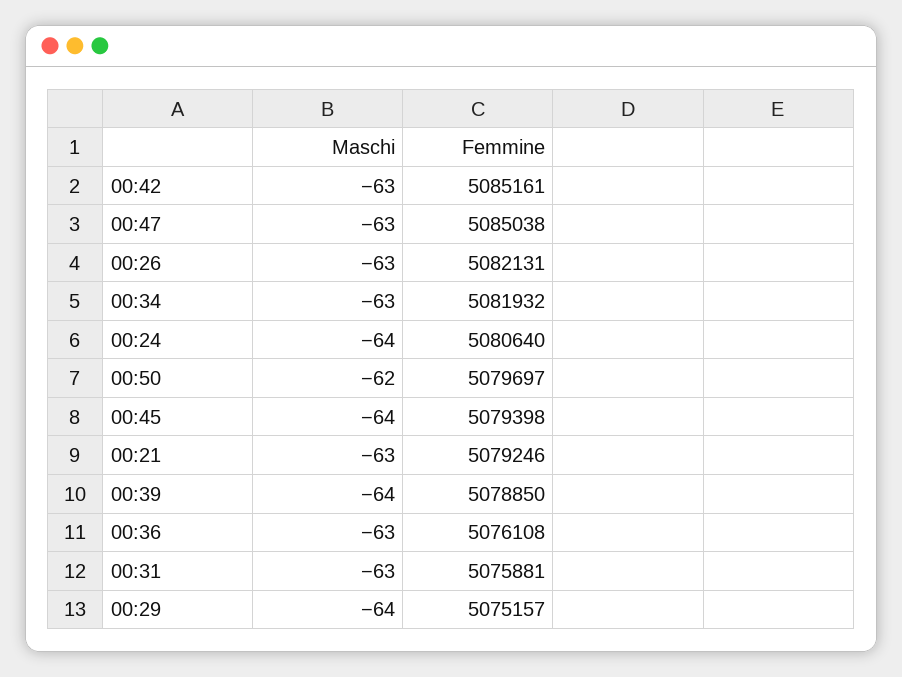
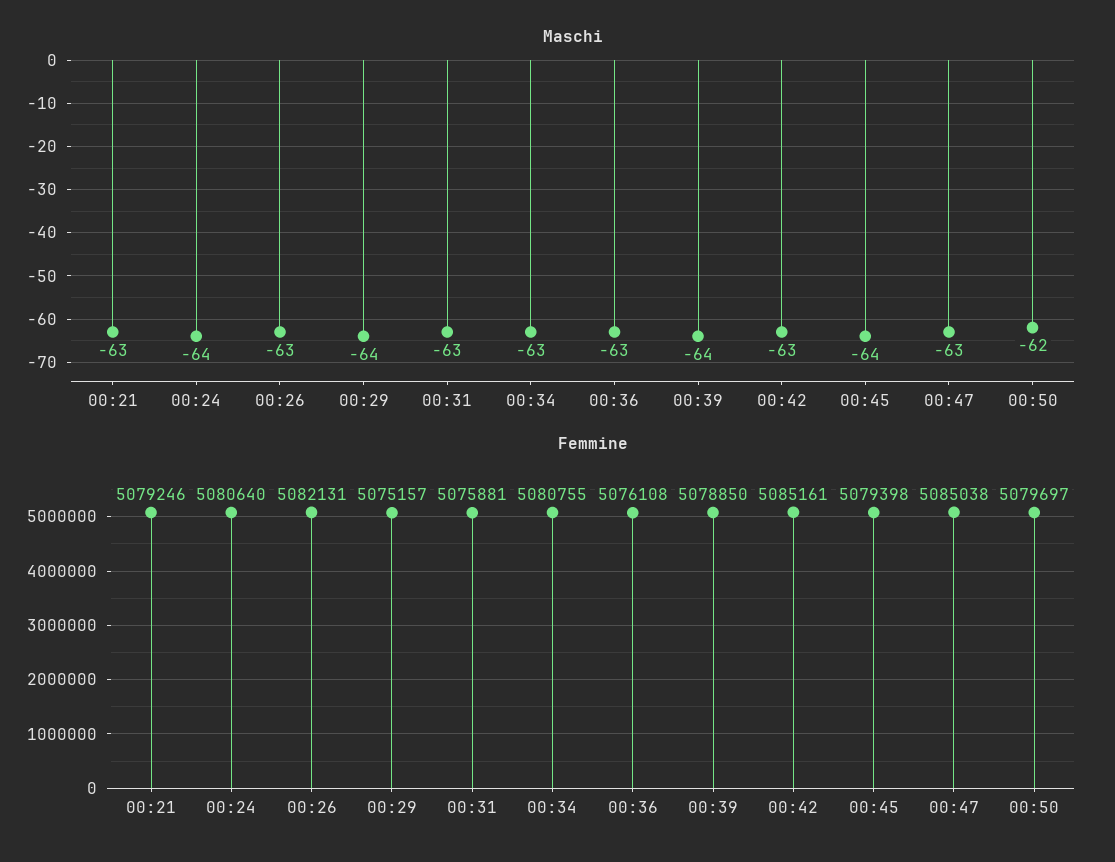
Femmine, 00:34: 5081932 -> 5080755

